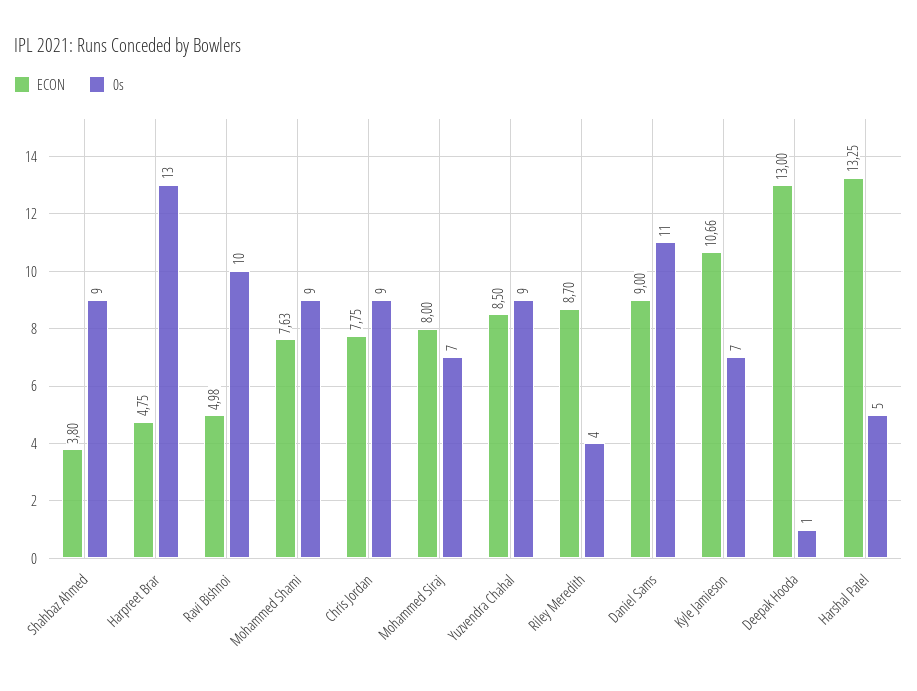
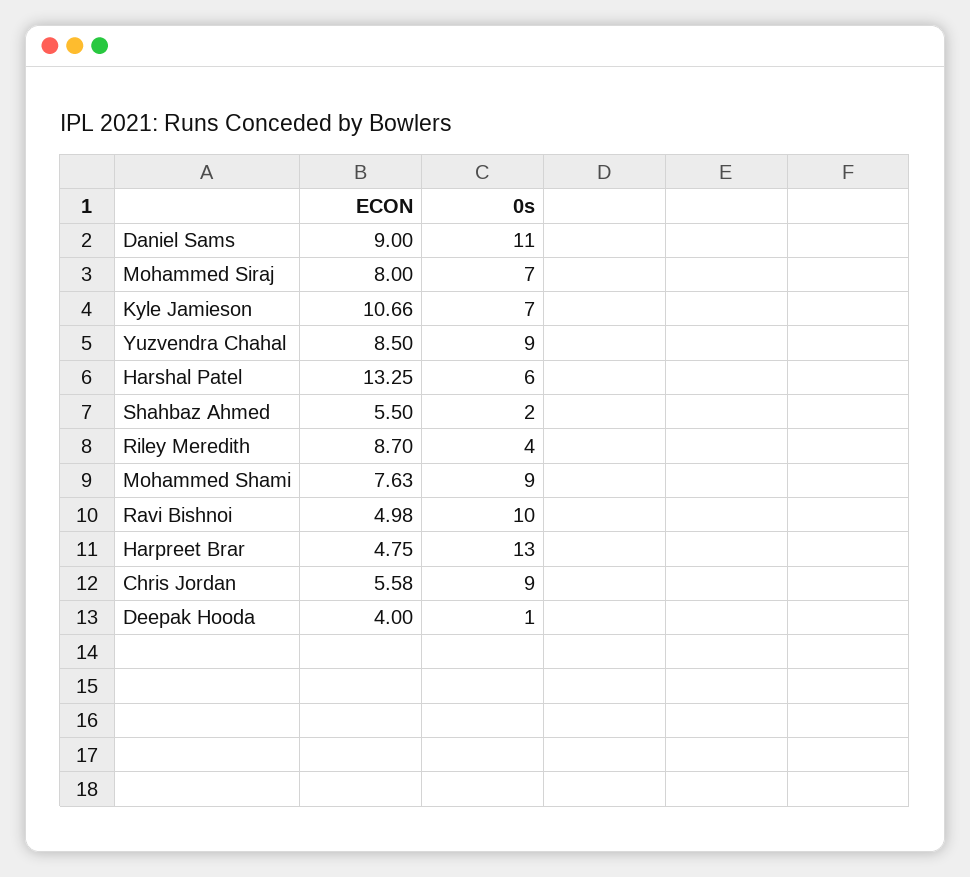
ECON, Shahbaz Ahmed: 3.8 -> 5.5
0s, Shahbaz Ahmed: 9 -> 2
ECON, Chris Jordan: 7.75 -> 5.58
ECON, Deepak Hooda: 13 -> 4
0s, Harshal Patel: 5 -> 6

